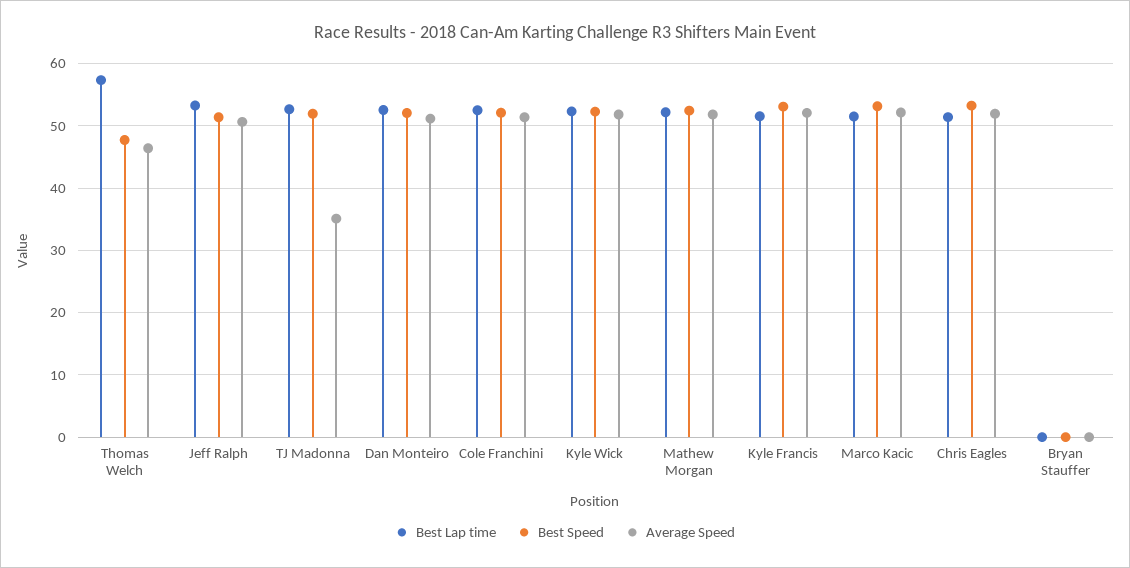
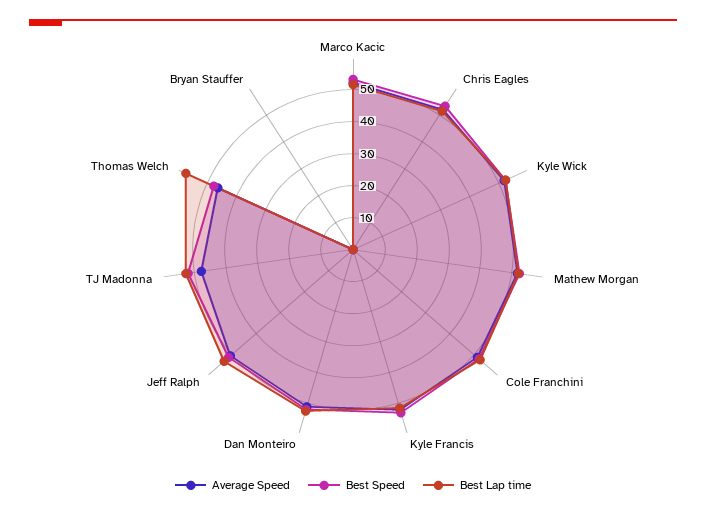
Average Speed, TJ Madonna: 35 -> 47.5

